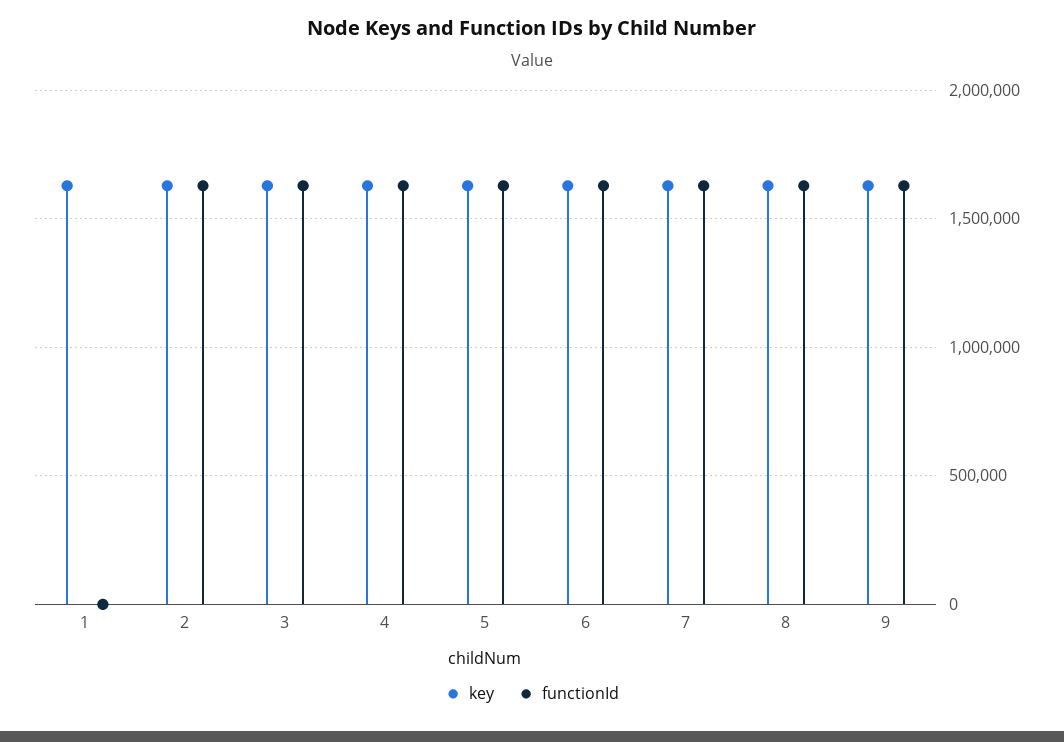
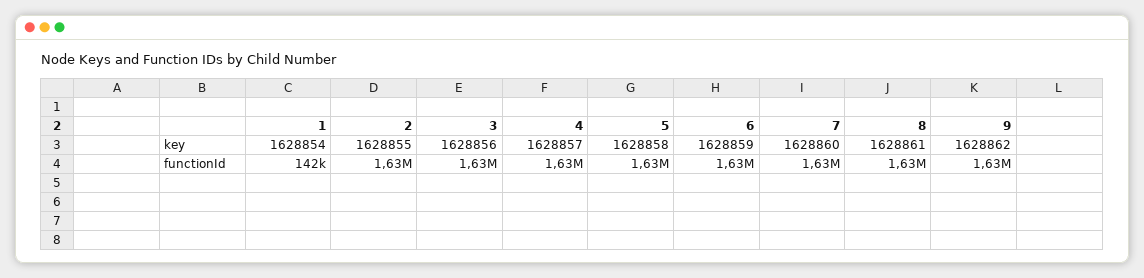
functionId, 1: 0 -> 142000

